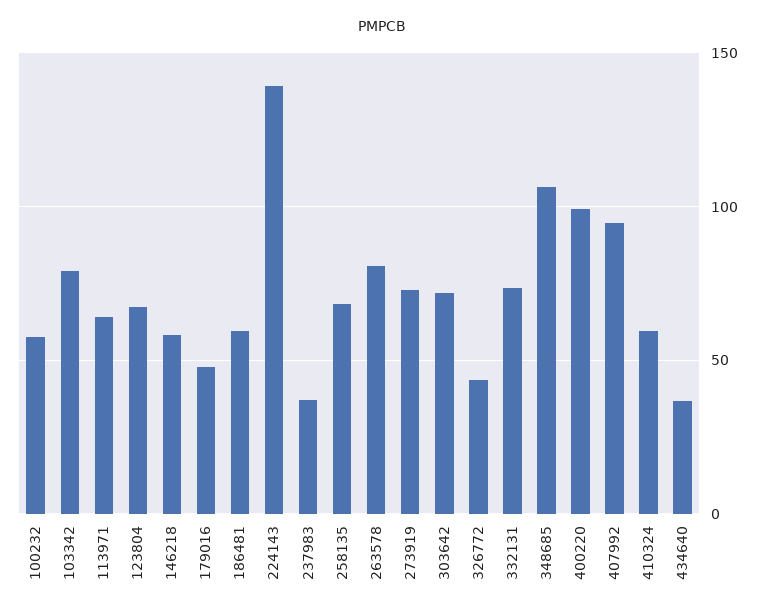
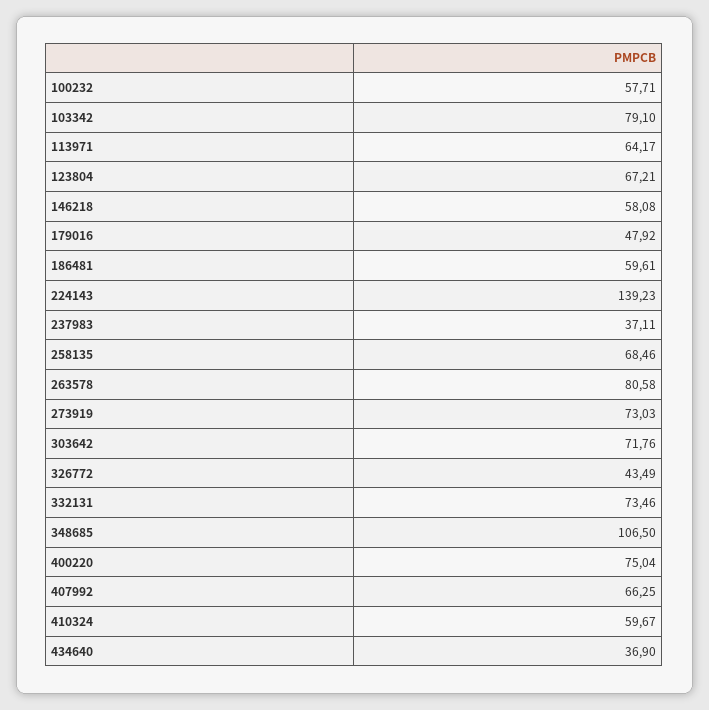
400220: 100 -> 75.04
407992: 95 -> 66.25

